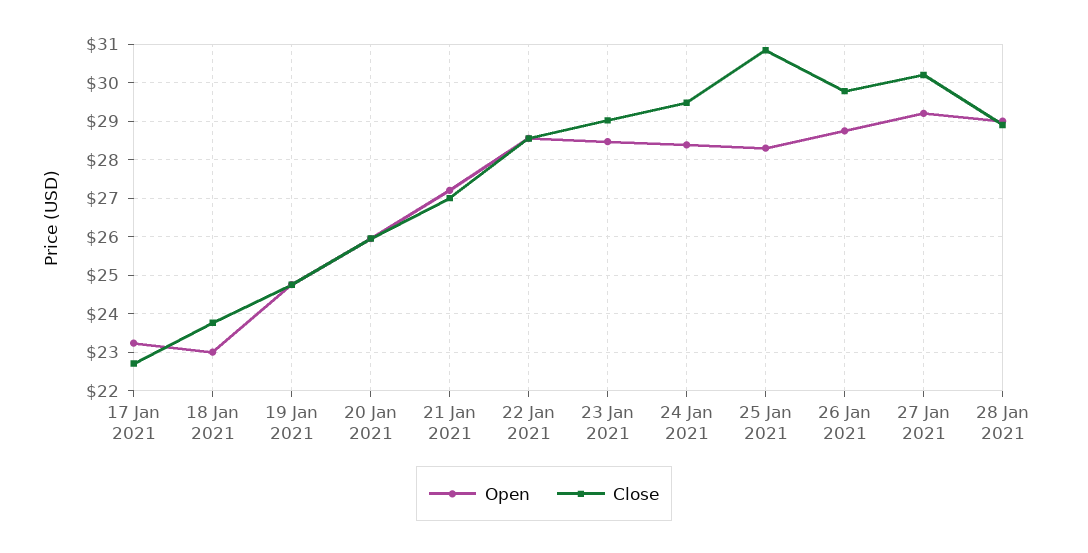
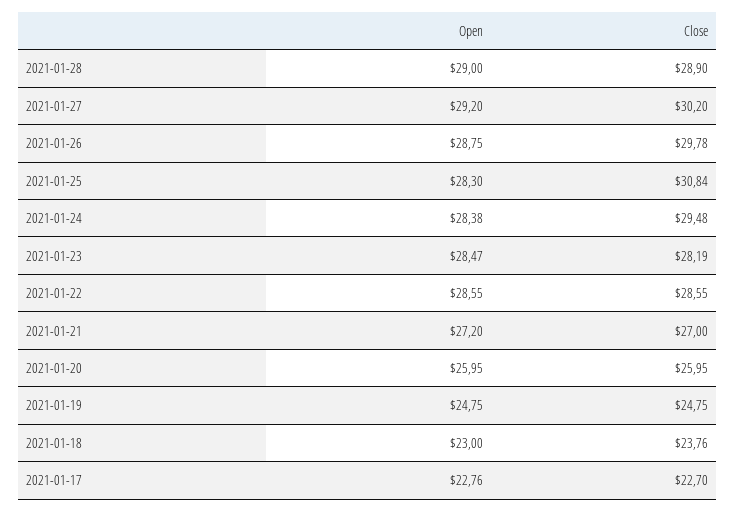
Open, 17 Jan 2021: 23.2 -> 22.76
Close, 23 Jan 2021: 29 -> 28.19

